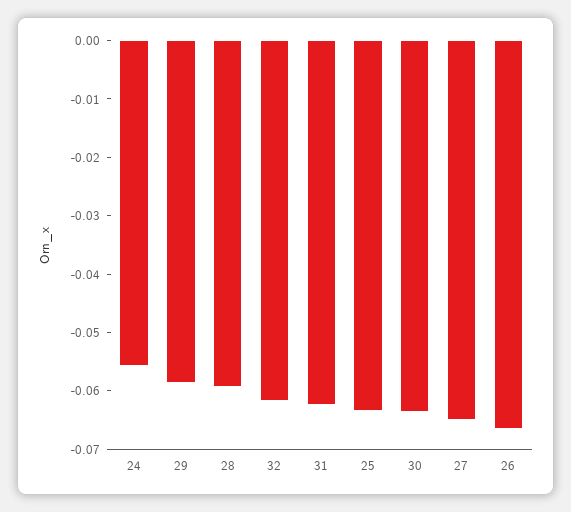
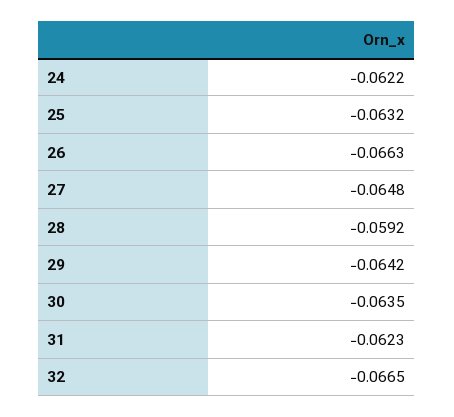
24: -0.056 -> -0.0622
29: -0.058 -> -0.0642
32: -0.062 -> -0.0665

